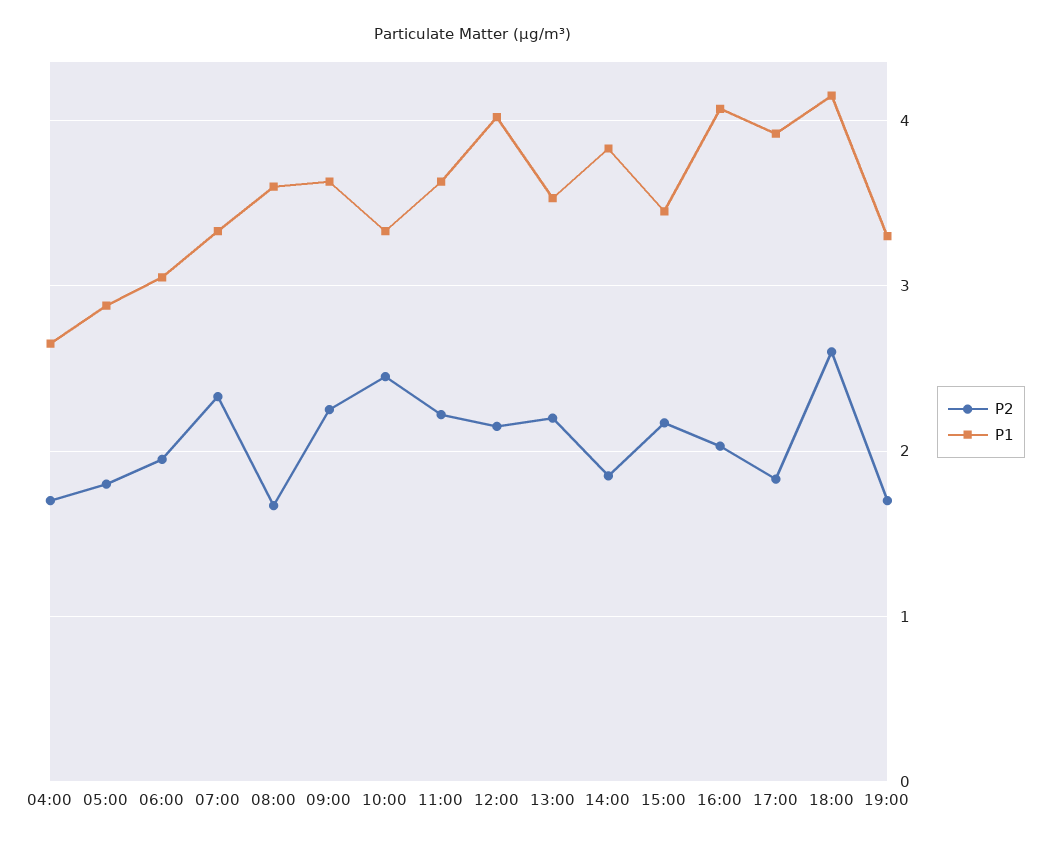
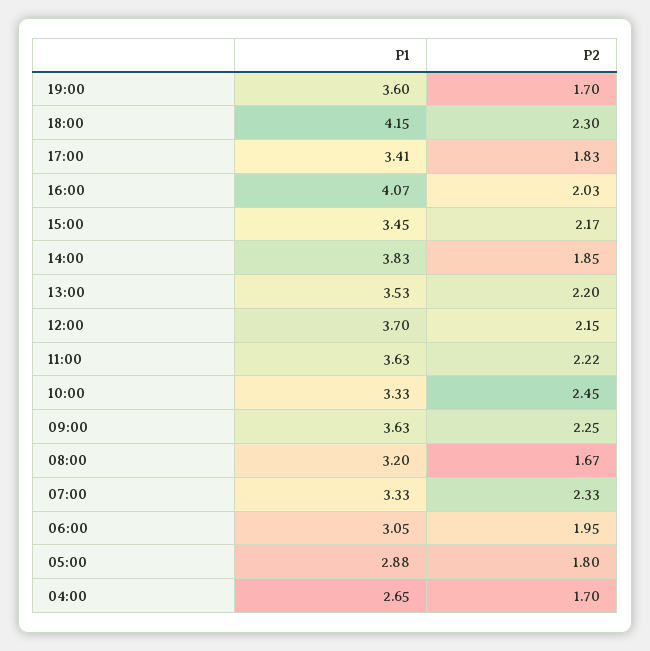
P1, 08:00: 3.6 -> 3.2
P1, 12:00: 4 -> 3.7
P1, 17:00: 3.9 -> 3.41
P2, 18:00: 2.6 -> 2.3
P1, 19:00: 3.3 -> 3.6

